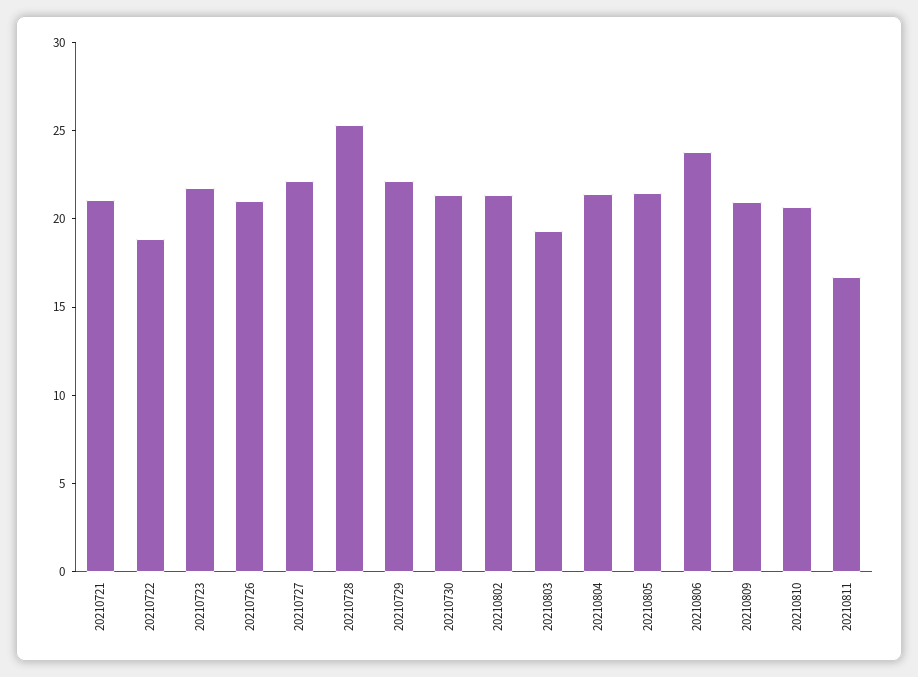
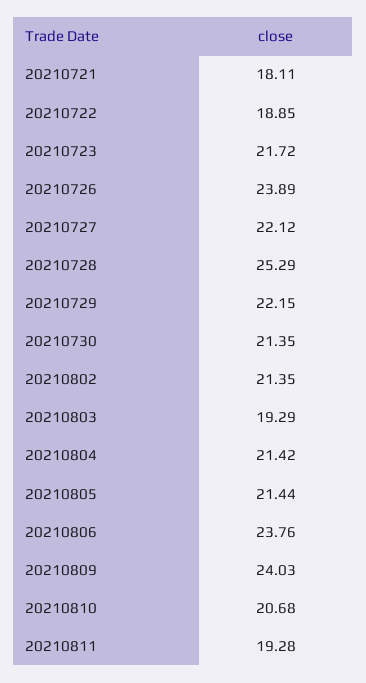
20210721: 21 -> 18.11
20210726: 21 -> 23.89
20210809: 21 -> 24.03
20210811: 17 -> 19.28

